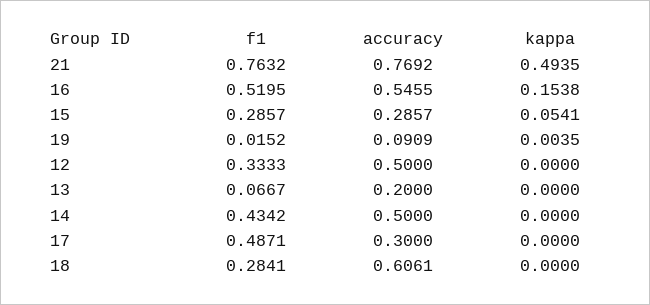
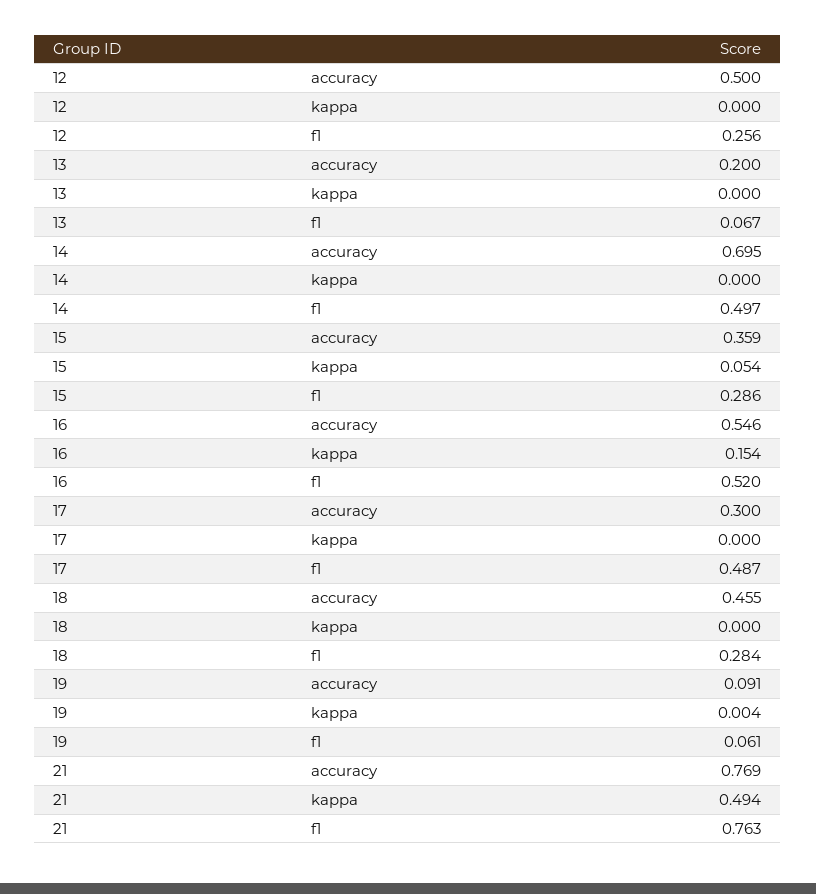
accuracy, 15: 0.2857 -> 0.359
f1, 19: 0.0152 -> 0.061
f1, 12: 0.3333 -> 0.256
f1, 14: 0.4342 -> 0.497
accuracy, 14: 0.5 -> 0.695
accuracy, 18: 0.6061 -> 0.455

